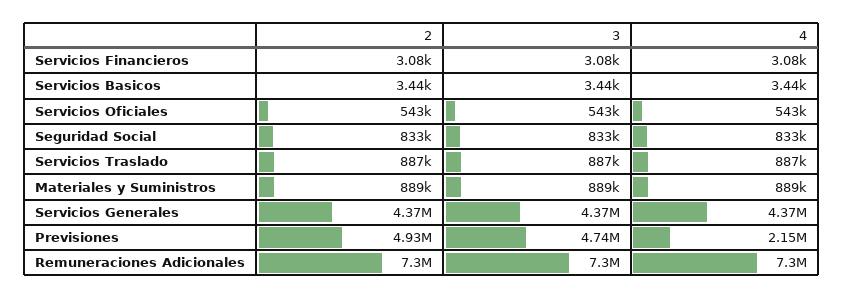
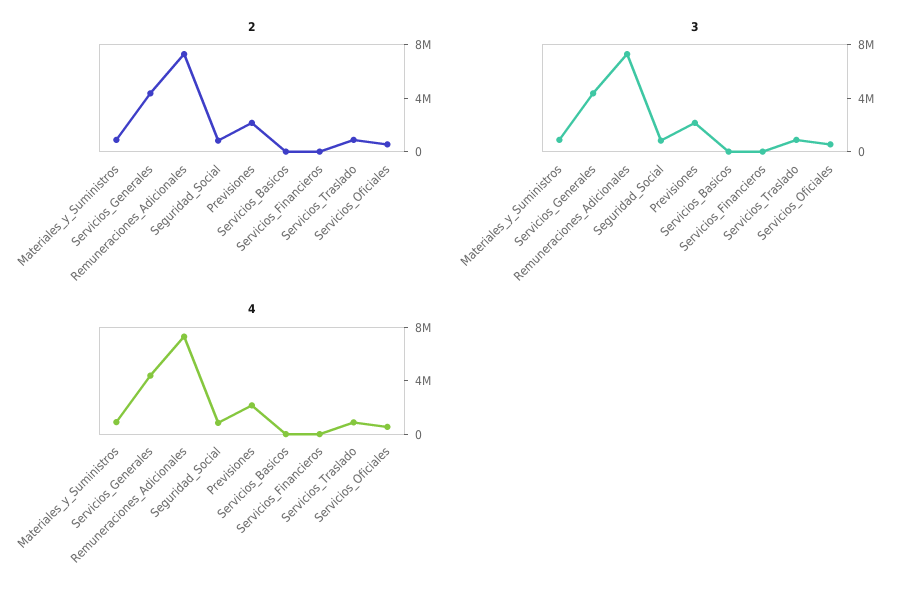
2, Previsiones: 4930000 -> 2000000
3, Previsiones: 4740000 -> 2000000

